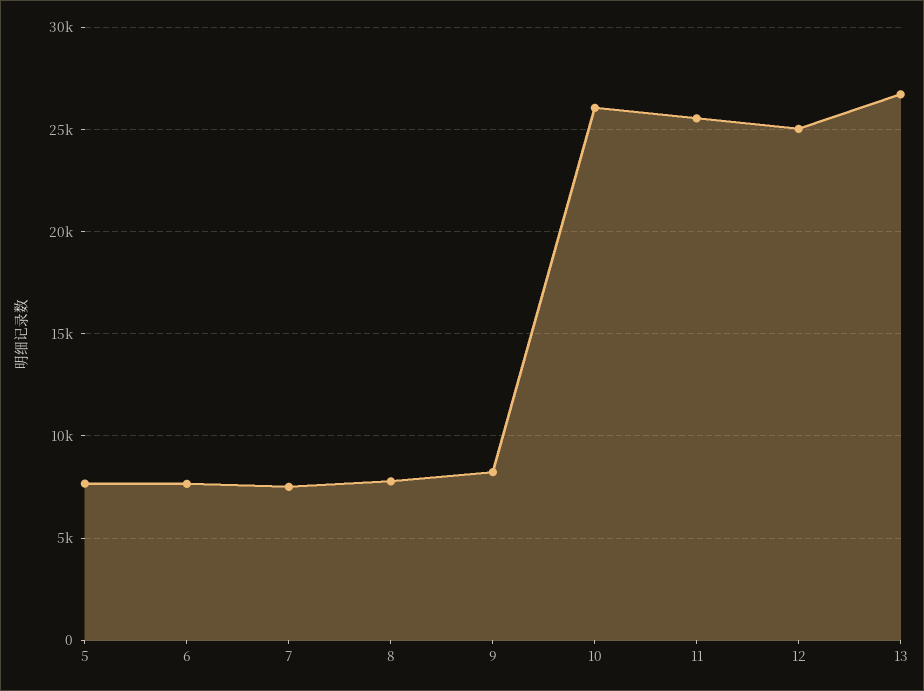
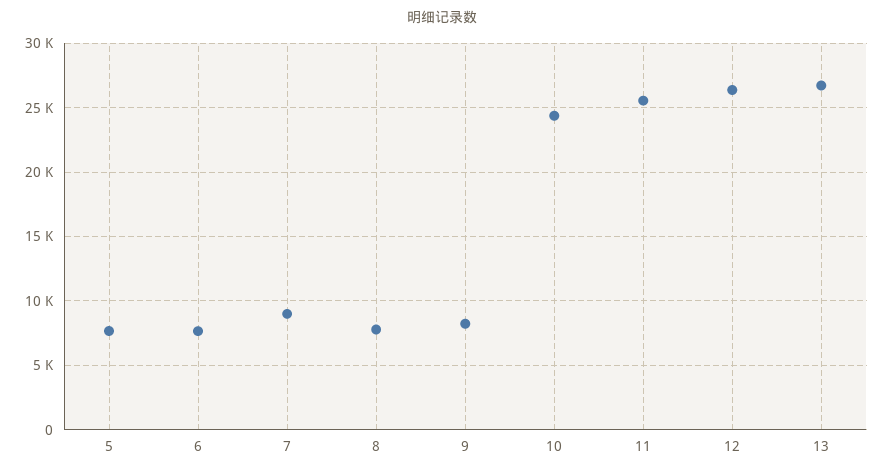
7: 7500 -> 9000
10: 26000 -> 24500
12: 25000 -> 26500

